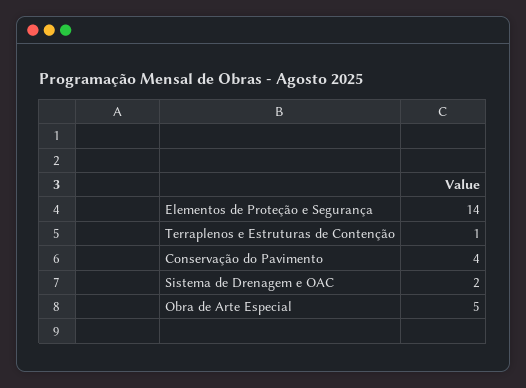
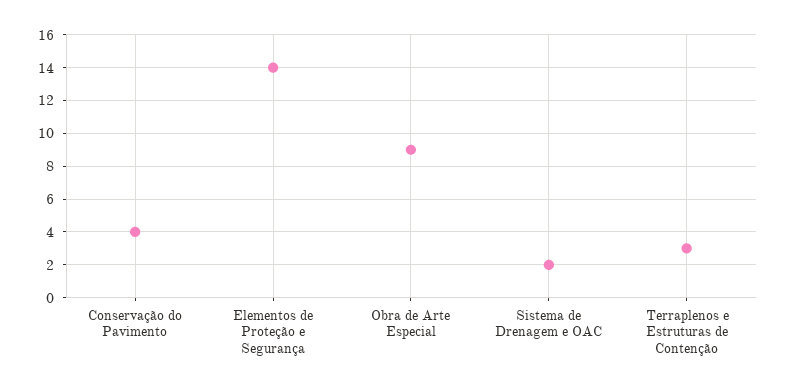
Terraplenos e Estruturas de Contenção: 1 -> 3
Obra de Arte Especial: 5 -> 9

